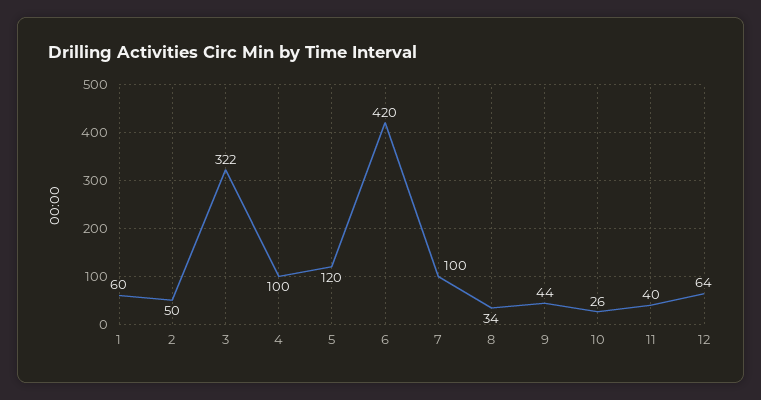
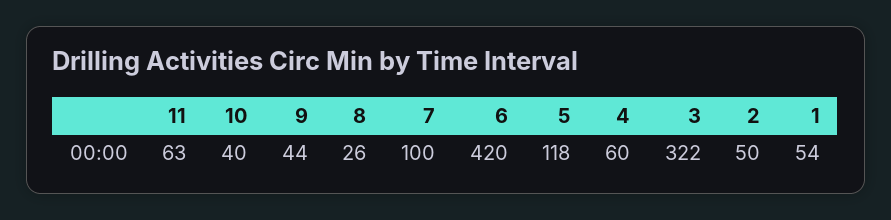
1: 60 -> 54
4: 100 -> 60
5: 120 -> 118
8: 34 -> 26
10: 26 -> 40
11: 40 -> 63
12: 64 -> none

